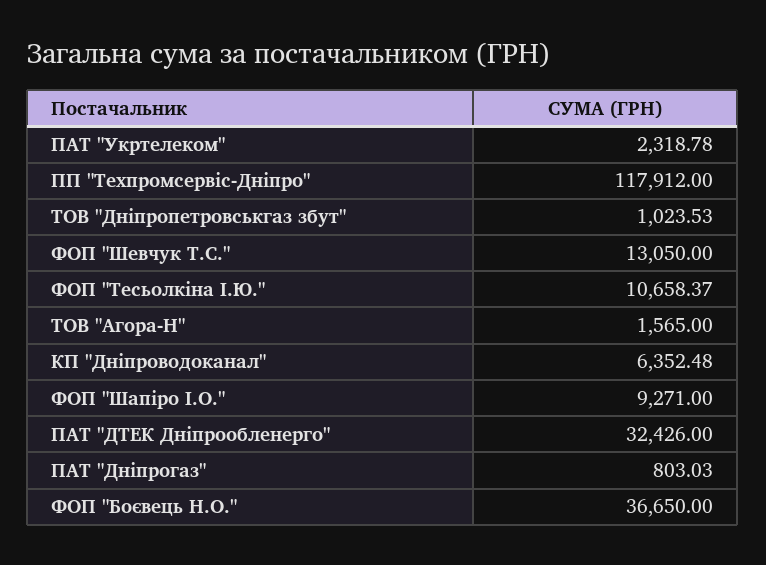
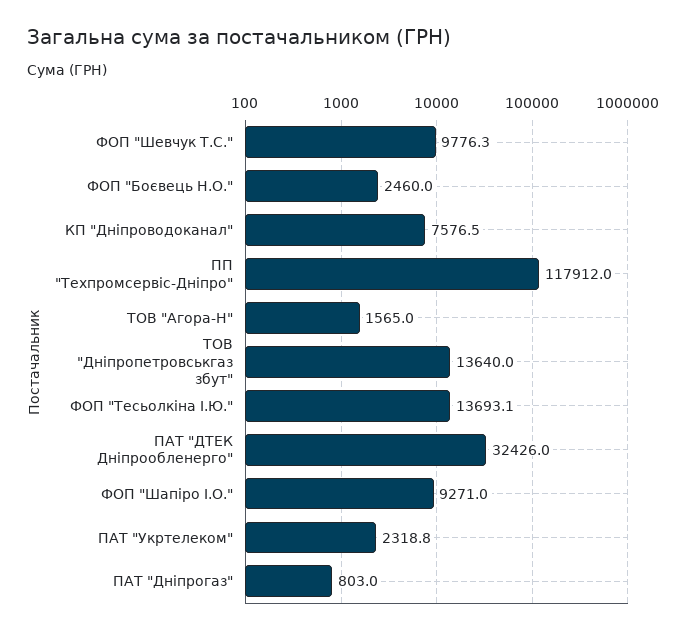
ТОВ "Дніпропетровськгаз збут": 1023.53 -> 13640
ФОП "Шевчук Т.С.": 13050 -> 9776.3
ФОП "Тесьолкіна І.Ю.": 10658.37 -> 13693.1
КП "Дніпроводоканал": 6352.48 -> 7576.5
ФОП "Боєвець Н.О.": 36650 -> 2460

